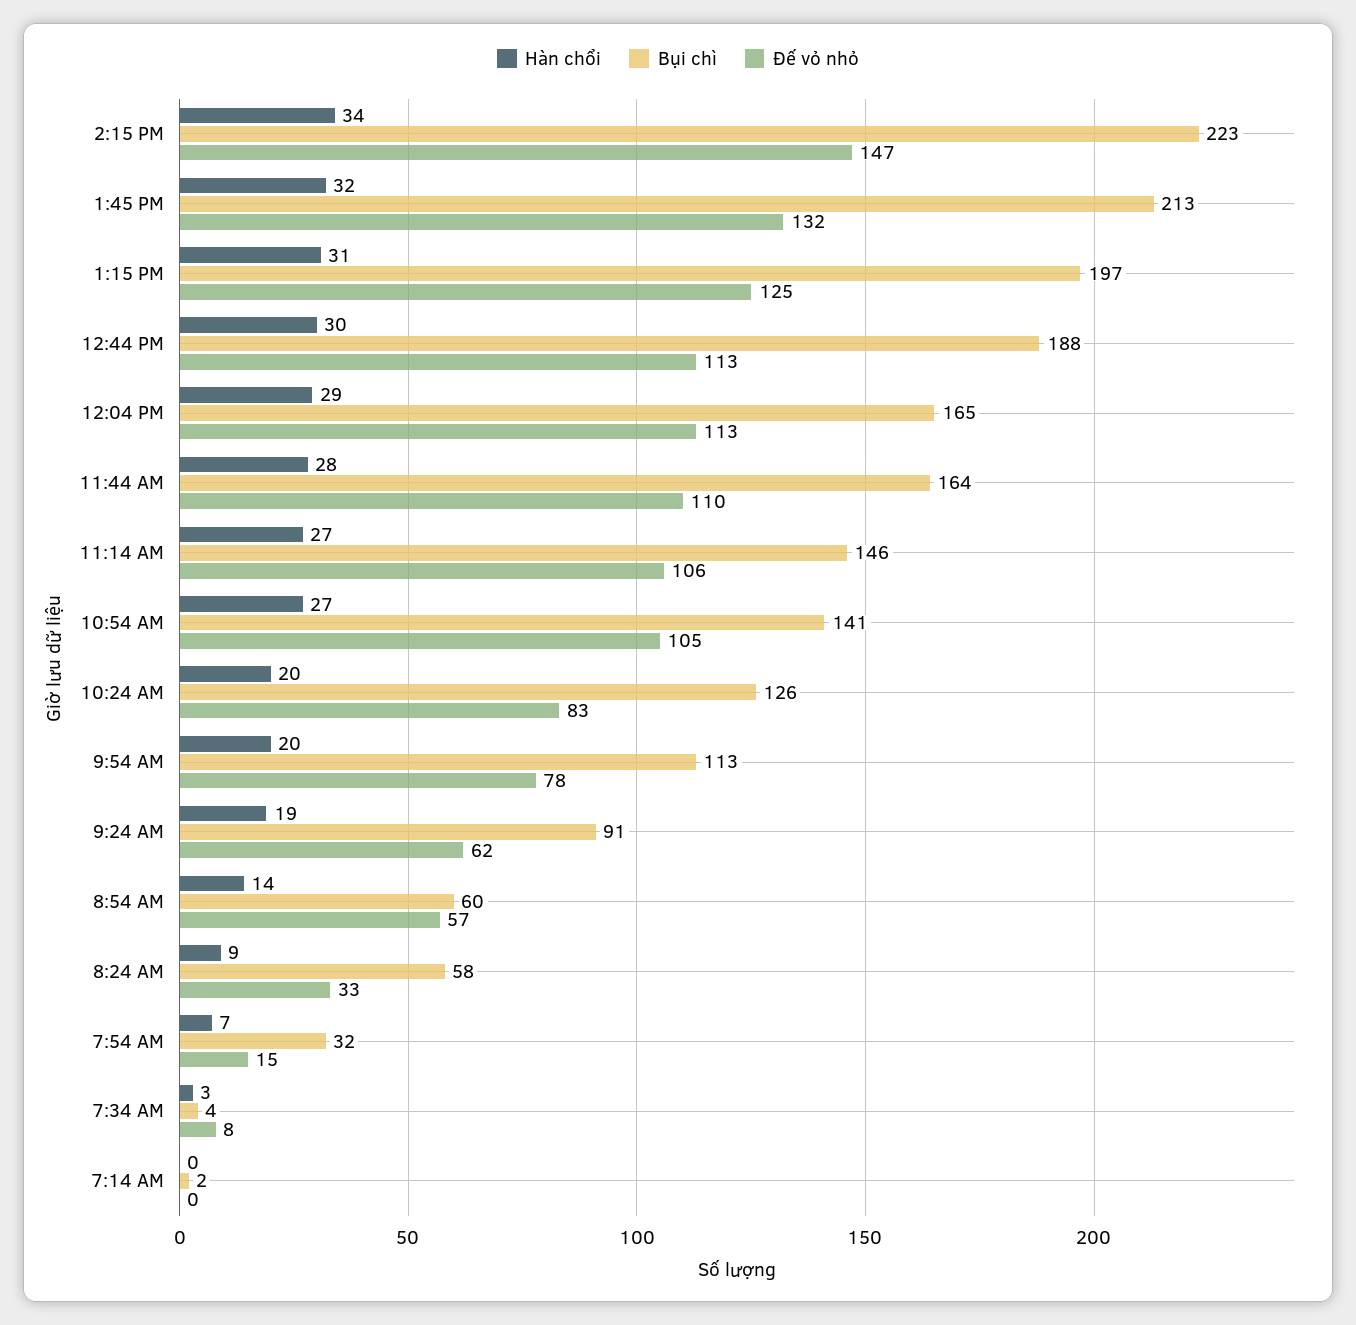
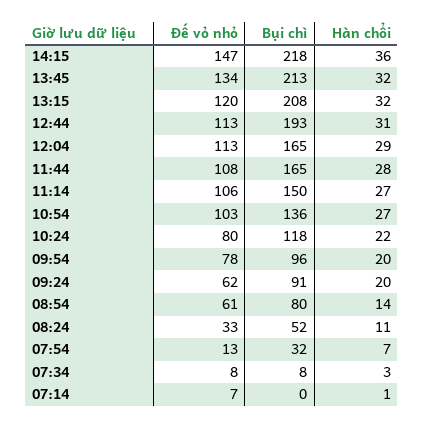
Hàn chổi, 2:15 PM: 34 -> 36
Bụi chì, 2:15 PM: 223 -> 218
Đế vỏ nhỏ, 1:45 PM: 132 -> 134
Hàn chổi, 1:15 PM: 31 -> 32
Bụi chì, 1:15 PM: 197 -> 208
Đế vỏ nhỏ, 1:15 PM: 125 -> 120
Hàn chổi, 12:44 PM: 30 -> 31
Bụi chì, 12:44 PM: 188 -> 193
Bụi chì, 11:44 AM: 164 -> 165
Đế vỏ nhỏ, 11:44 AM: 110 -> 108
Bụi chì, 11:14 AM: 146 -> 150
Bụi chì, 10:54 AM: 141 -> 136
Đế vỏ nhỏ, 10:54 AM: 105 -> 103
Hàn chổi, 10:24 AM: 20 -> 22
Bụi chì, 10:24 AM: 126 -> 118
Đế vỏ nhỏ, 10:24 AM: 83 -> 80
Bụi chì, 9:54 AM: 113 -> 96
Hàn chổi, 9:24 AM: 19 -> 20
Bụi chì, 8:54 AM: 60 -> 80
Đế vỏ nhỏ, 8:54 AM: 57 -> 61
Hàn chổi, 8:24 AM: 9 -> 11
Bụi chì, 8:24 AM: 58 -> 52
Đế vỏ nhỏ, 7:54 AM: 15 -> 13
Bụi chì, 7:34 AM: 4 -> 8
Hàn chổi, 7:14 AM: 0 -> 1
Bụi chì, 7:14 AM: 2 -> 0
Đế vỏ nhỏ, 7:14 AM: 0 -> 7

